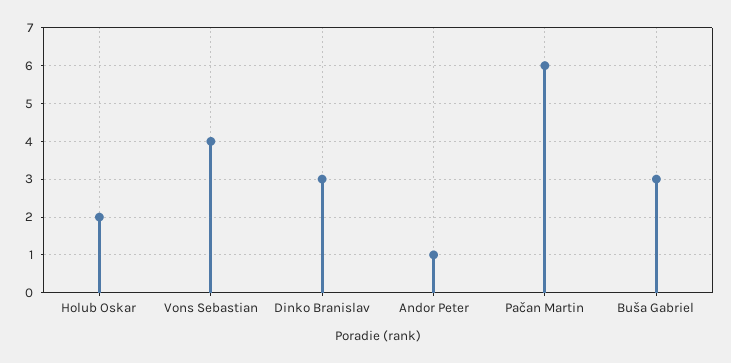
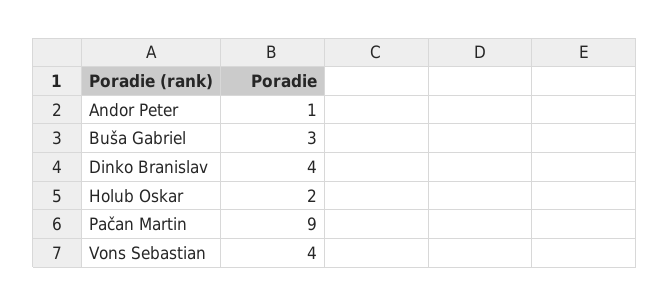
Dinko Branislav: 3 -> 4
Pačan Martin: 6 -> 9

